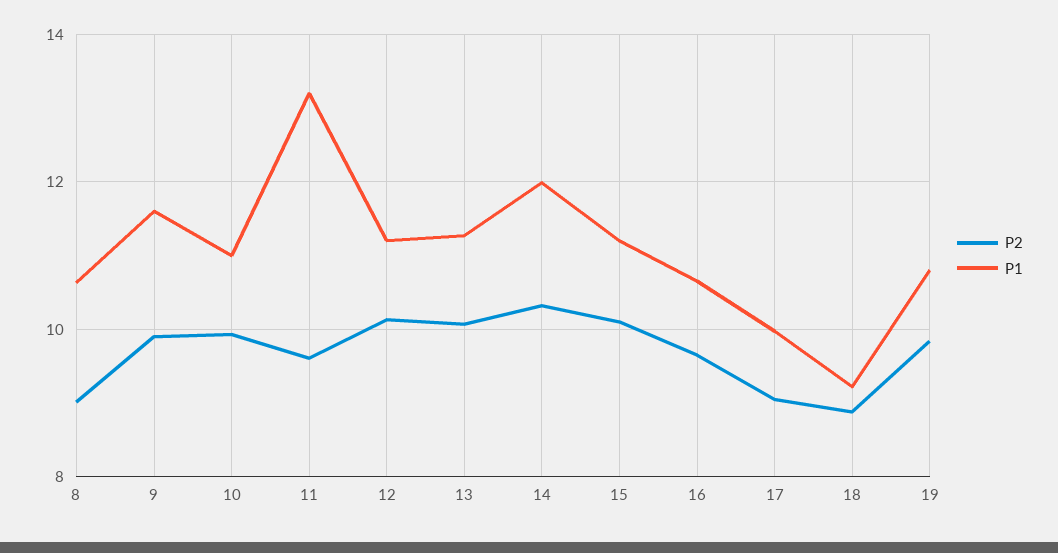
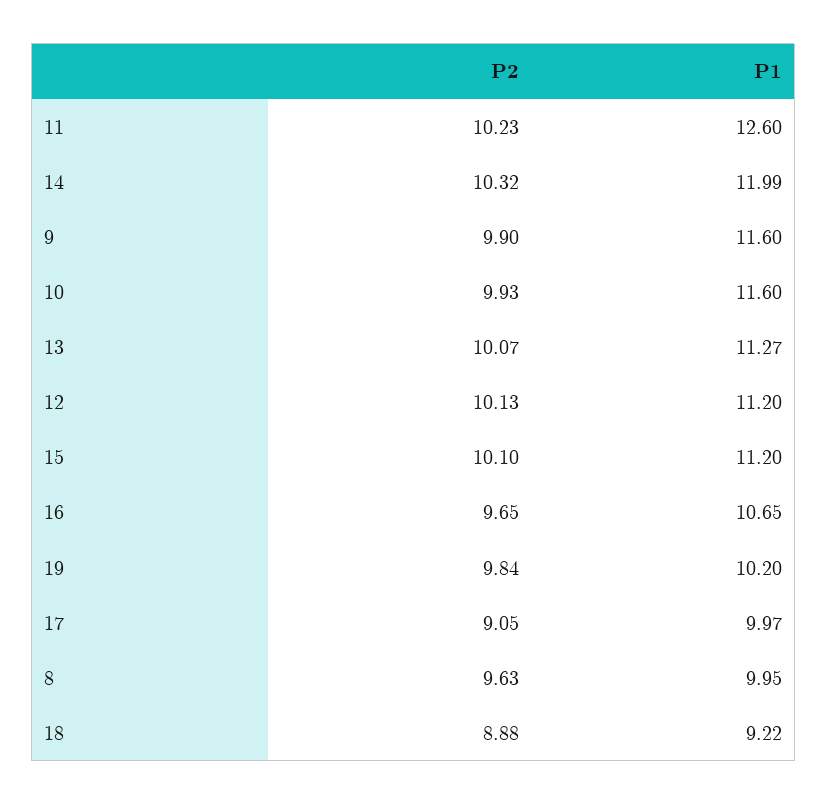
P2, 8: 9 -> 9.63
P1, 8: 10.6 -> 9.95
P1, 10: 11 -> 11.6
P2, 11: 9.6 -> 10.23
P1, 11: 13.2 -> 12.6
P1, 19: 10.8 -> 10.2

